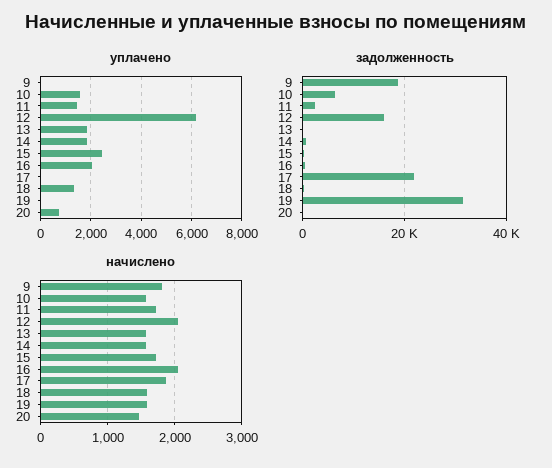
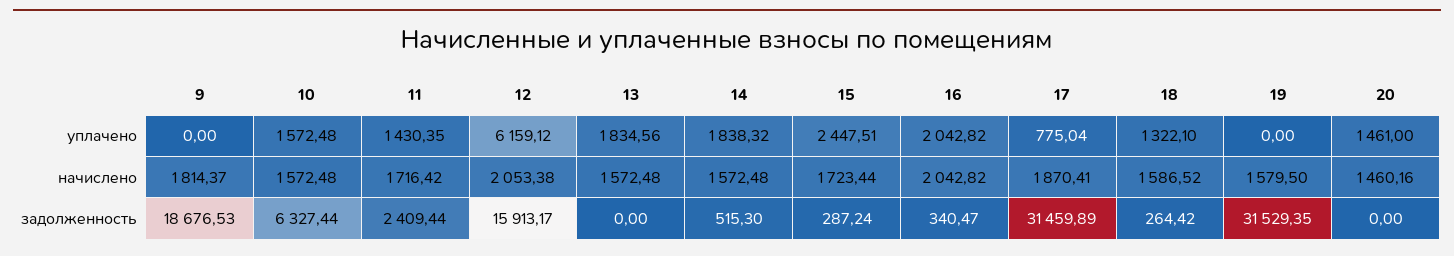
уплачено, 17: 0 -> 775.04
уплачено, 20: 750 -> 1461
задолженность, 17: 22000 -> 31459.89

